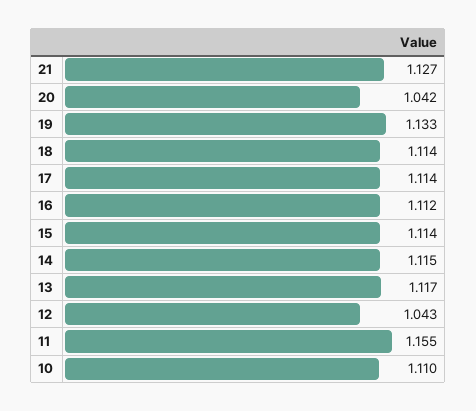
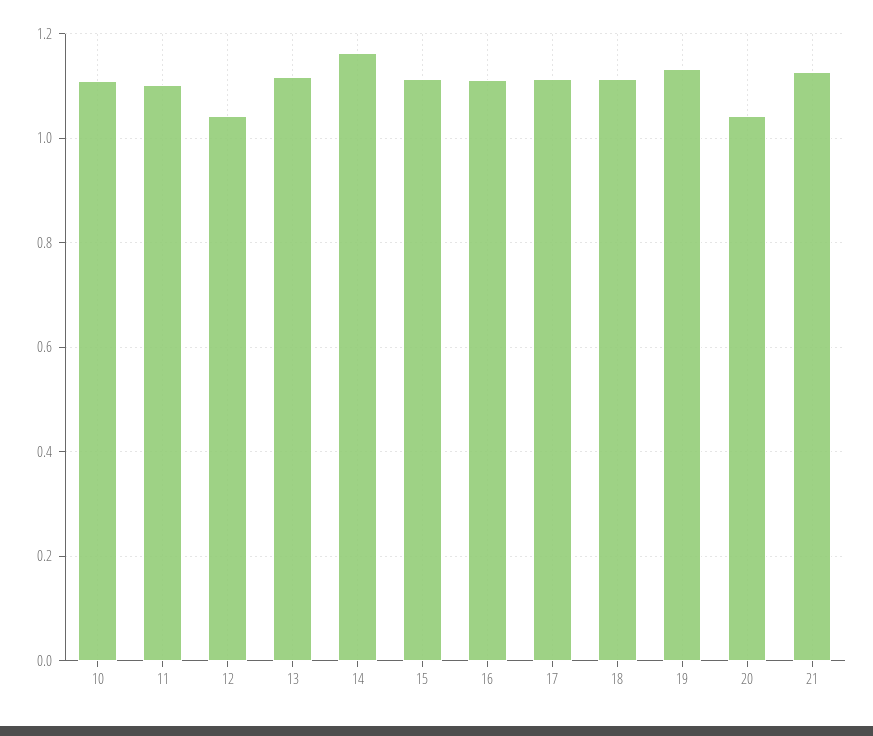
14: 1.115 -> 1.16
11: 1.155 -> 1.1

